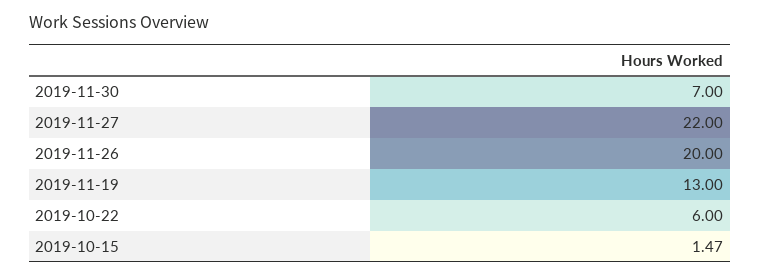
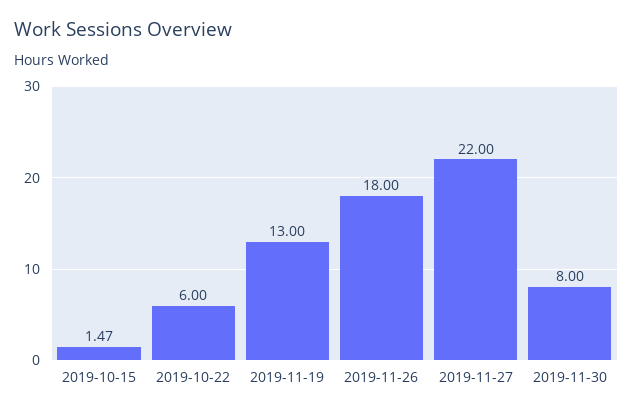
2019-11-30: 7 -> 8
2019-11-26: 20 -> 18

